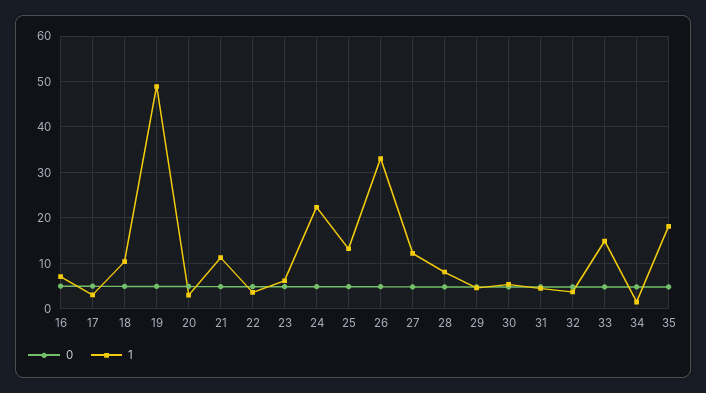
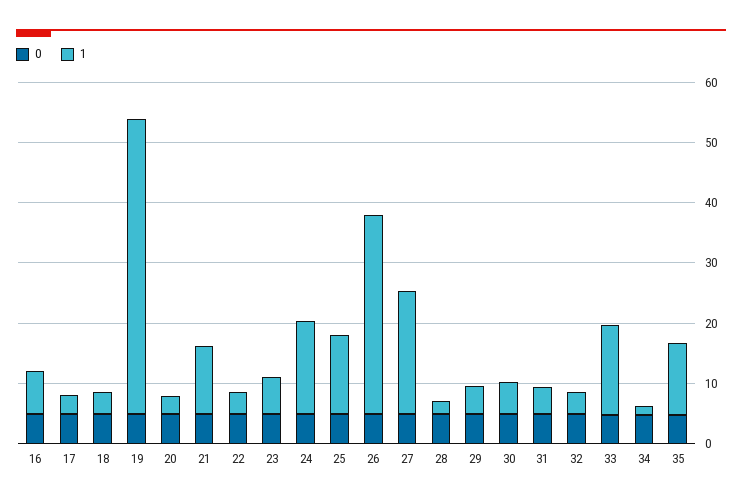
1, 18: 10 -> 4
1, 24: 22 -> 16
1, 27: 12 -> 20
1, 28: 8 -> 2
1, 35: 18 -> 12

